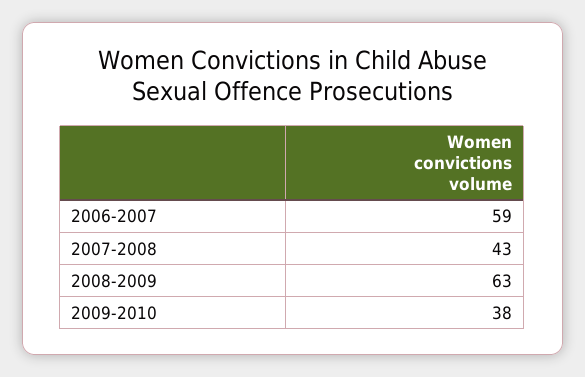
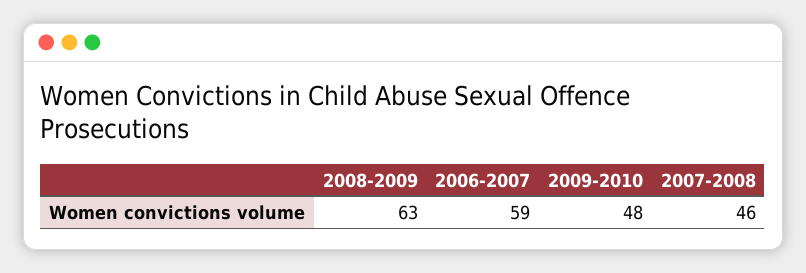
2007-2008: 43 -> 46
2009-2010: 38 -> 48

